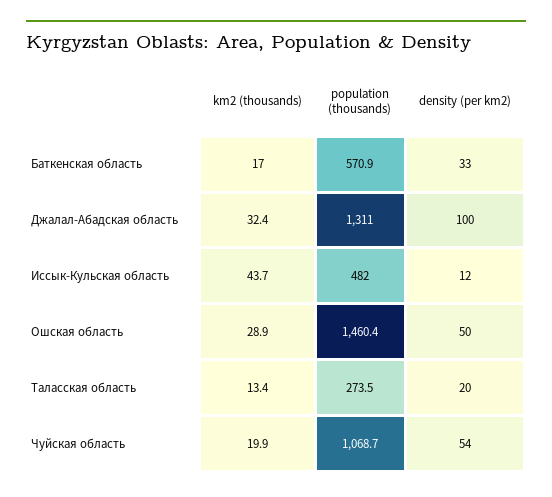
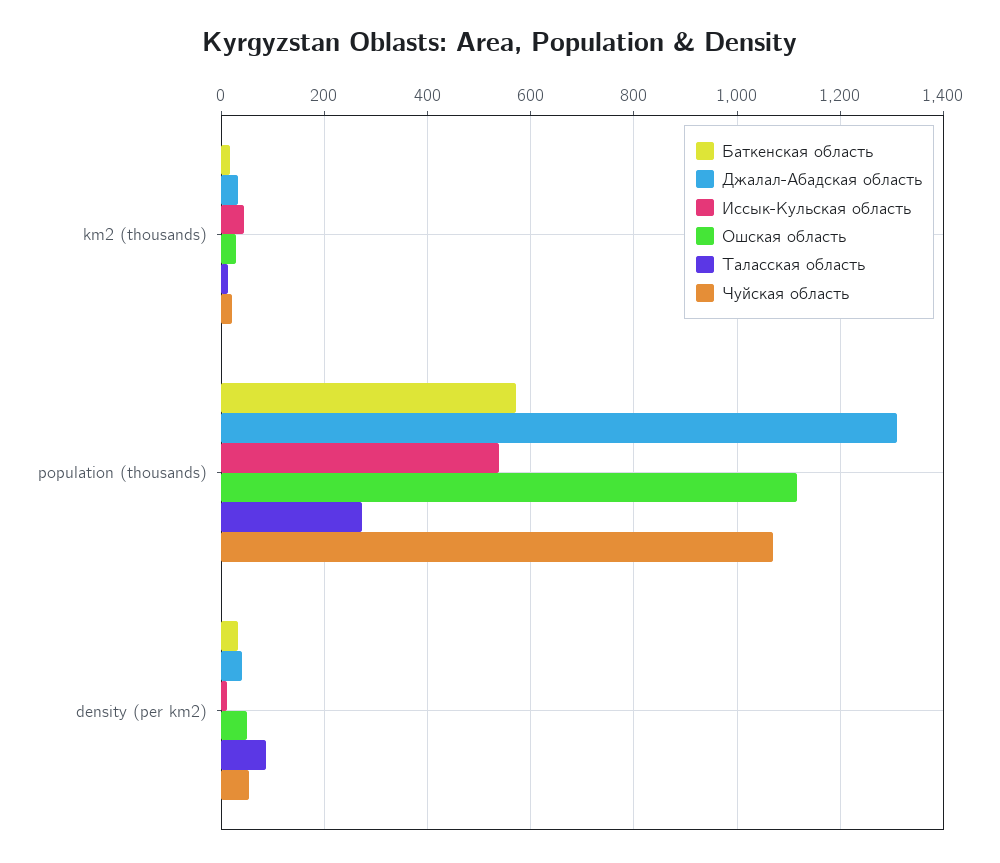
Джалал-Абадская область, density (per km2): 100 -> 40
Иссык-Кульская область, population (thousands): 482 -> 540
Oшская область, population (thousands): 1460.4 -> 1120
Таласская область, density (per km2): 20 -> 80

